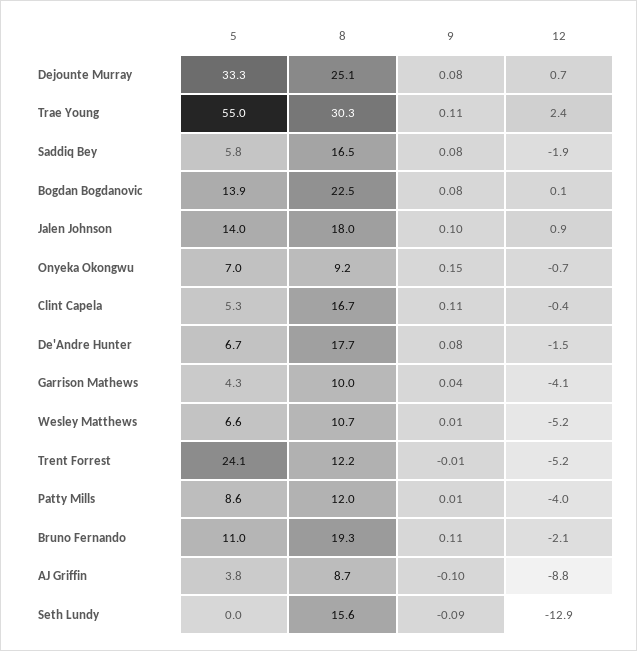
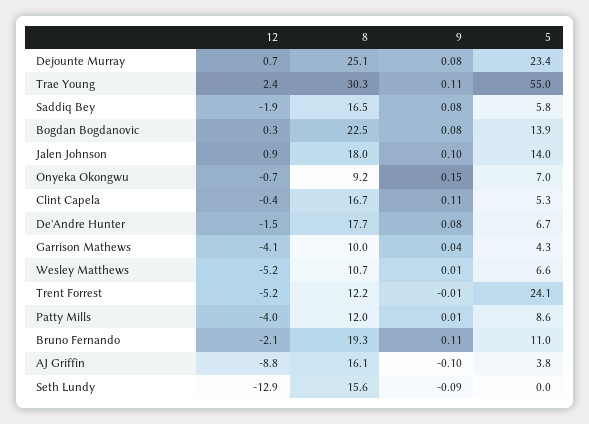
5, Dejounte Murray: 33.3 -> 23.4
12, Bogdan Bogdanovic: 0.1 -> 0.3
8, AJ Griffin: 8.7 -> 16.1

